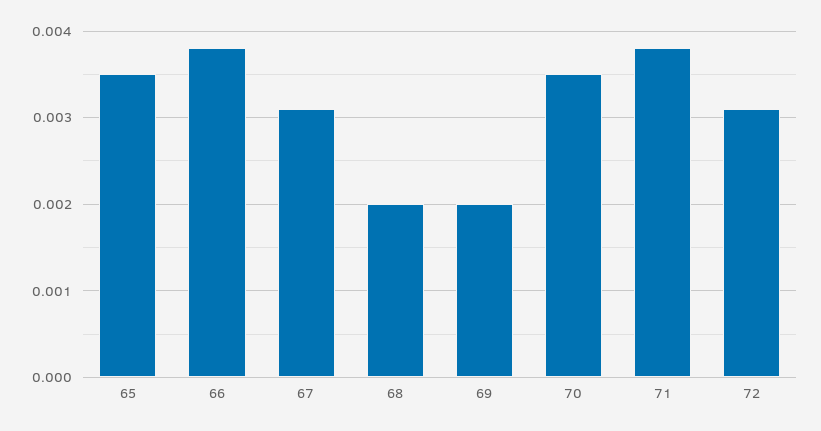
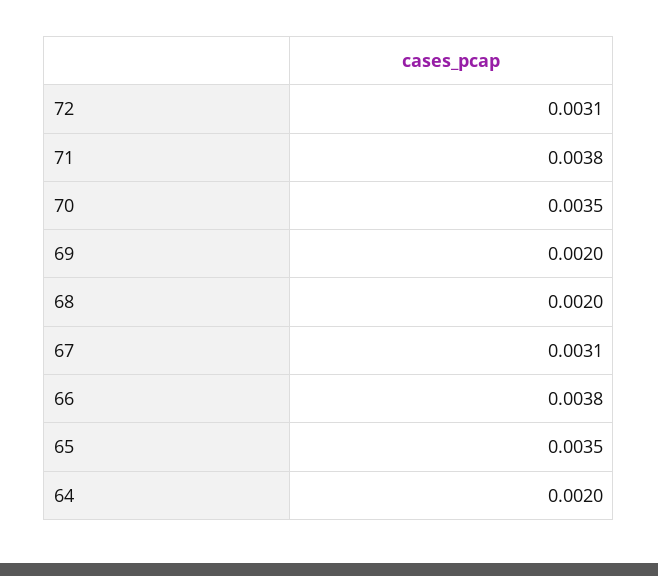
64: none -> 0.002

